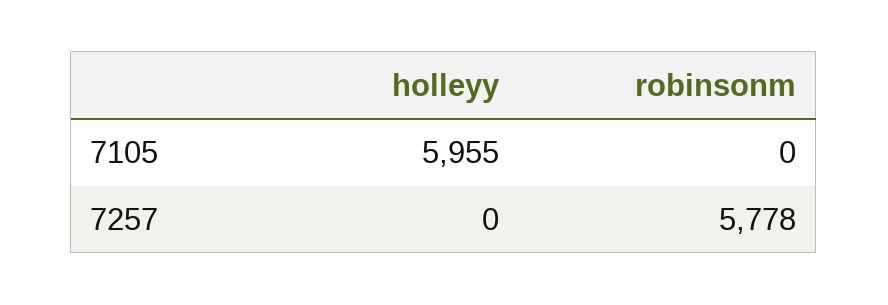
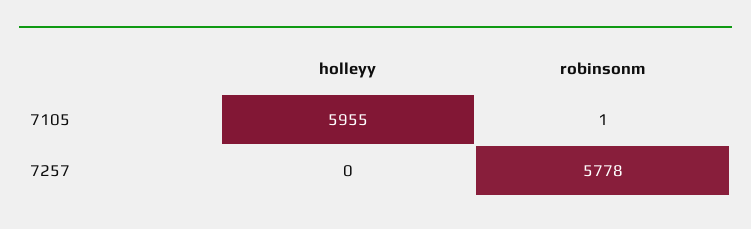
robinsonm, 7105: 0 -> 1

